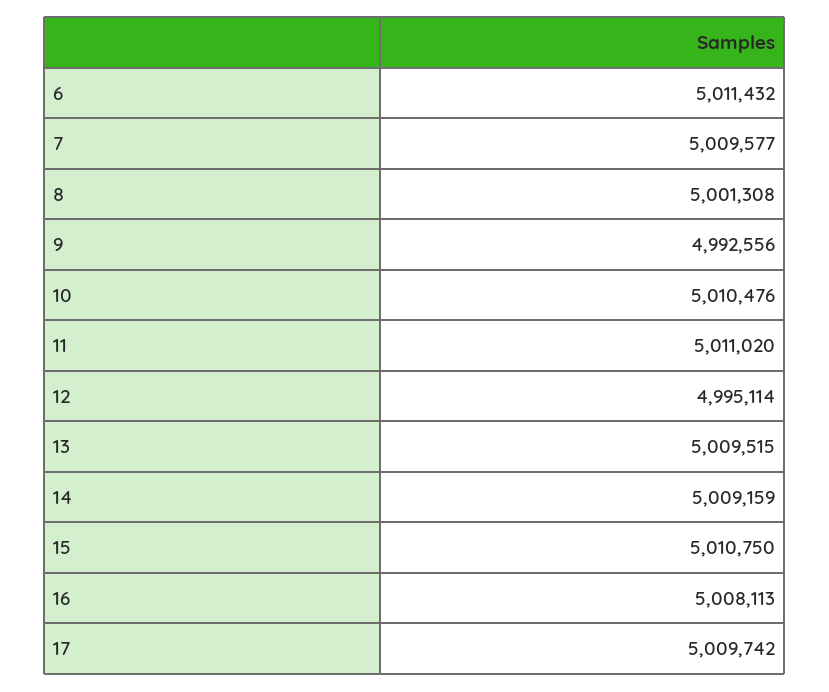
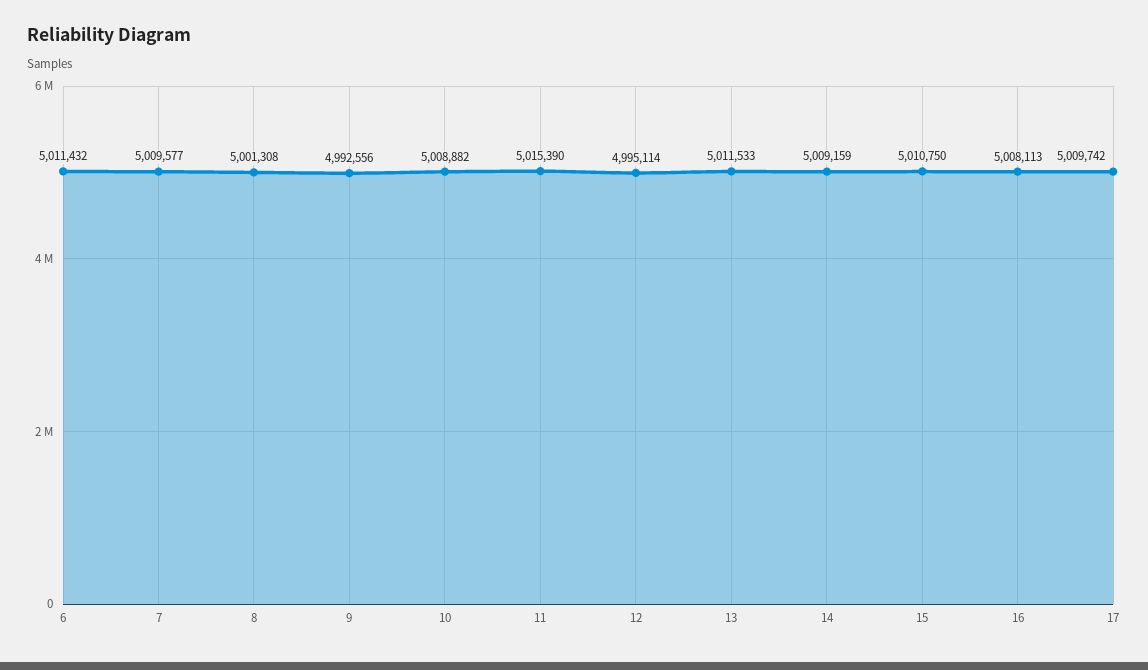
10: 5010476 -> 5008882
11: 5011020 -> 5015390
13: 5009515 -> 5011533

